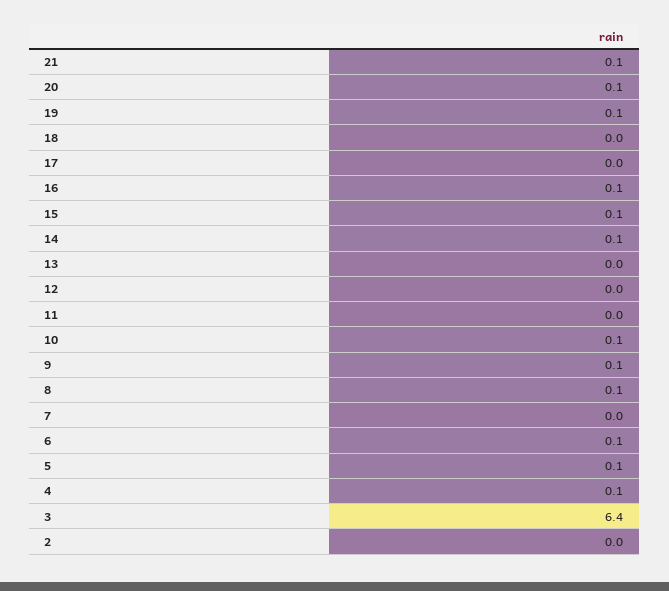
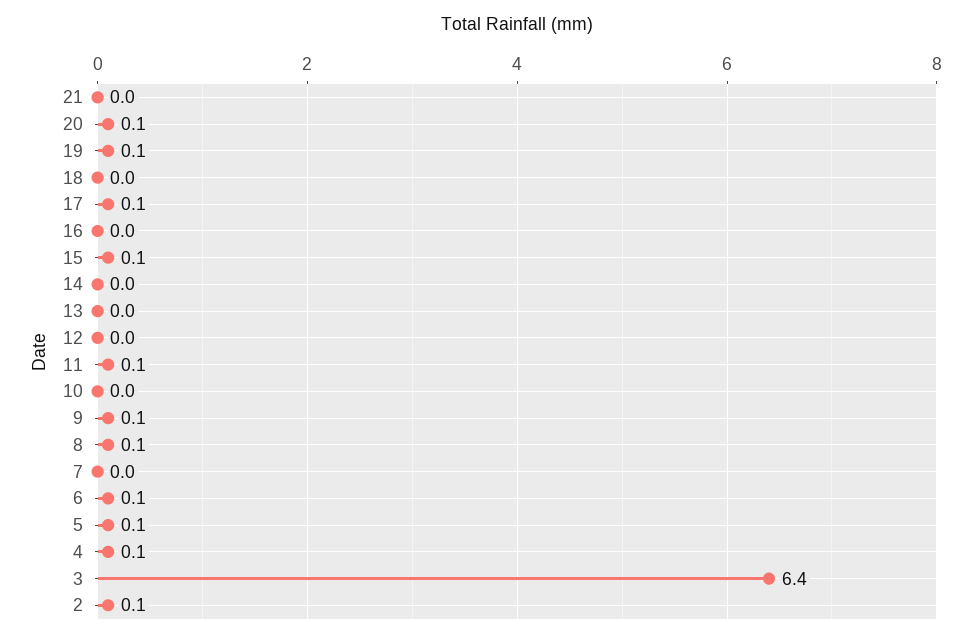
21: 0.1 -> 0
17: 0 -> 0.1
16: 0.1 -> 0
14: 0.1 -> 0
11: 0 -> 0.1
10: 0.1 -> 0
2: 0 -> 0.1

